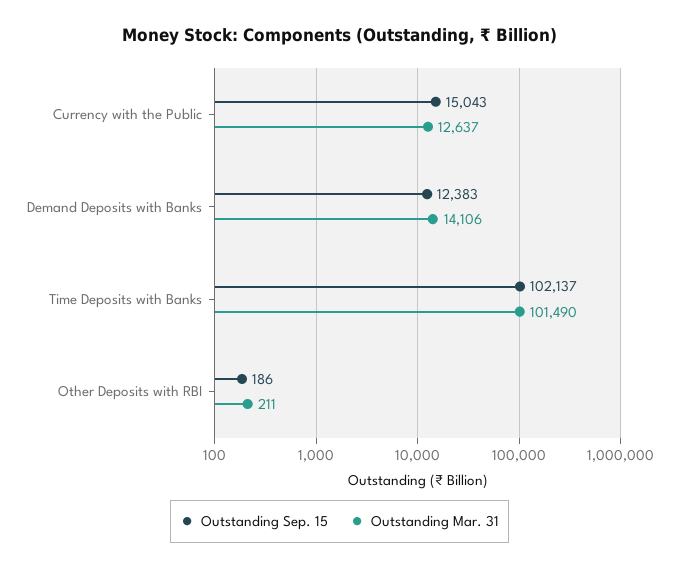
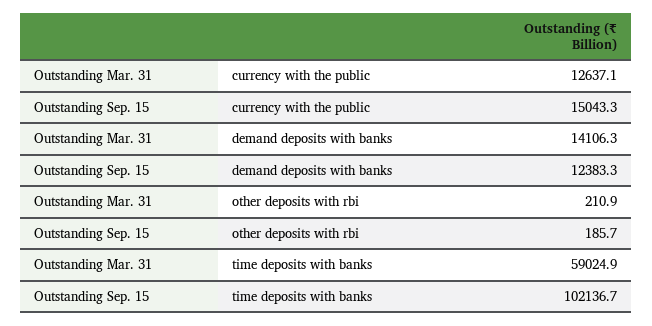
Outstanding Mar. 31, Time Deposits with Banks: 101490 -> 59024.9

